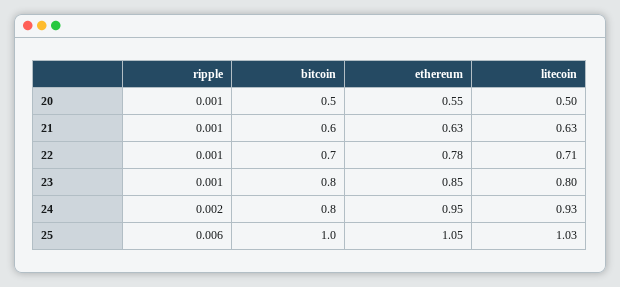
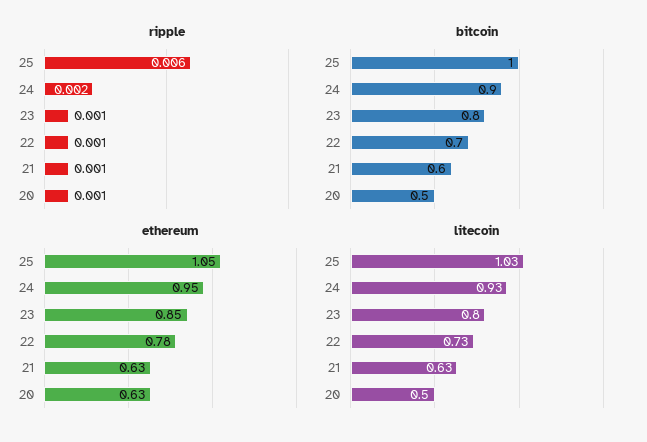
ethereum, 20: 0.55 -> 0.63
litecoin, 22: 0.71 -> 0.73
bitcoin, 24: 0.8 -> 0.9

